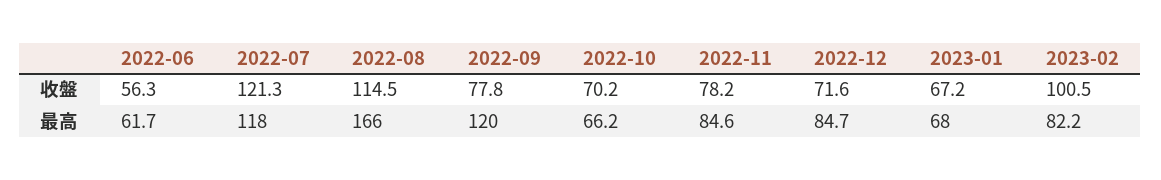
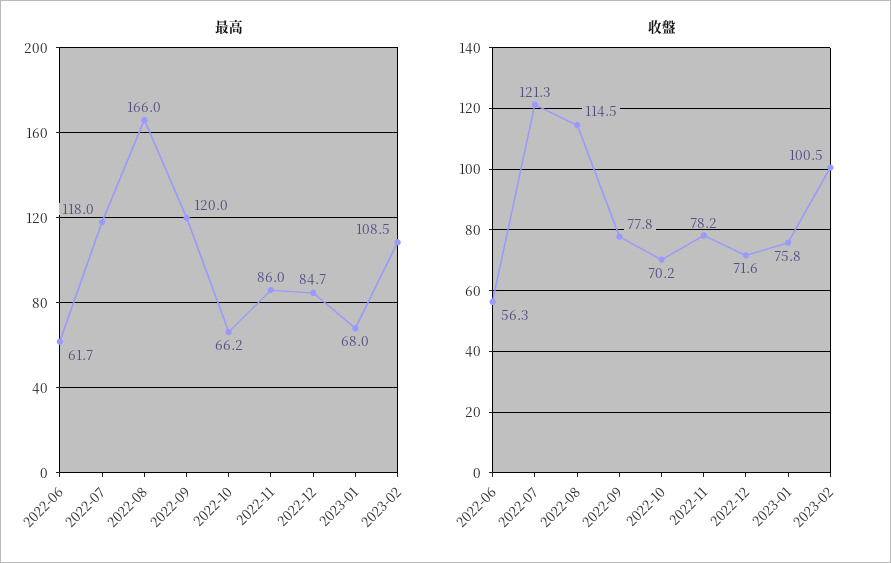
收盤, 2023-01: 67.2 -> 75.8
最高, 2022-11: 84.6 -> 86
最高, 2023-02: 82.2 -> 108.5

